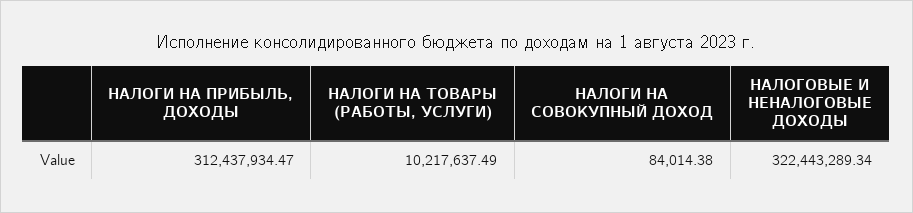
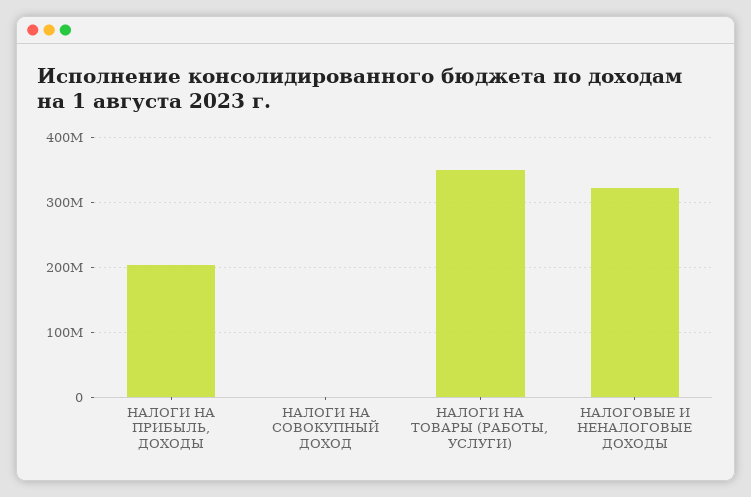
НАЛОГИ НА ПРИБЫЛЬ, ДОХОДЫ: 312437934.47 -> 200000000
НАЛОГИ НА ТОВАРЫ (РАБОТЫ, УСЛУГИ): 10217637.49 -> 350000000

